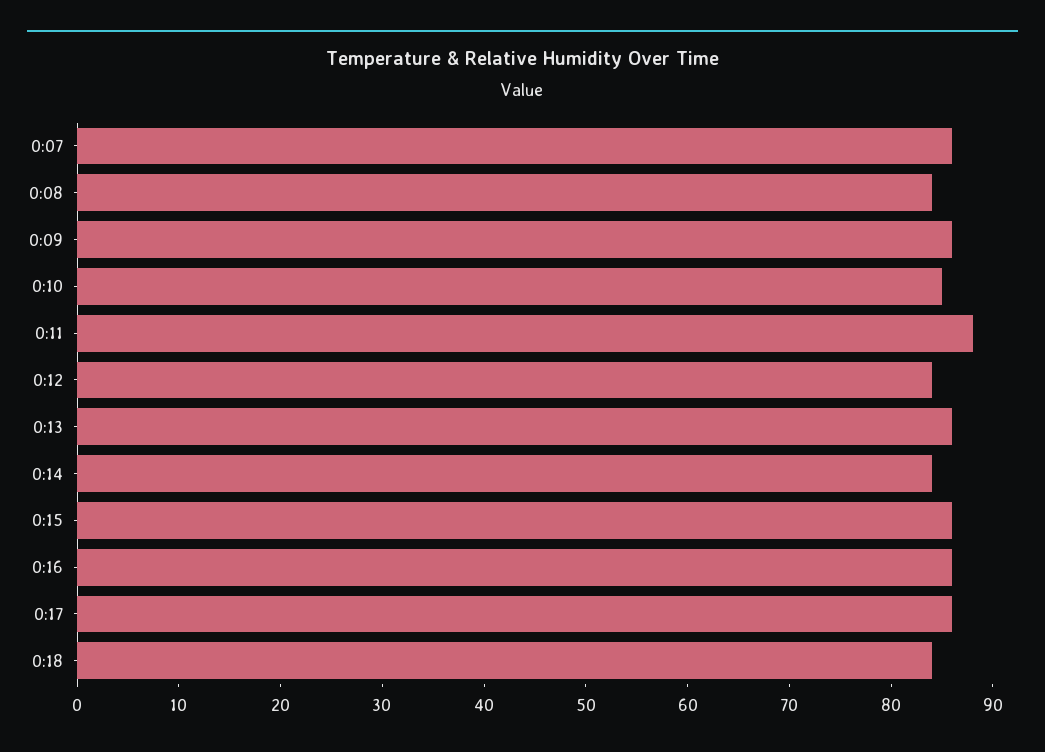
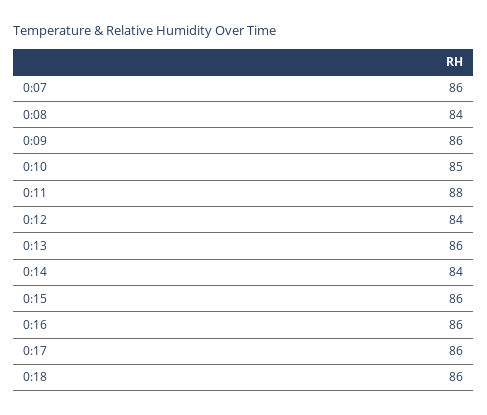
0:18: 84 -> 86

